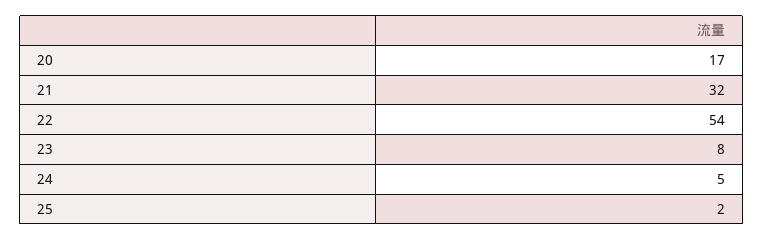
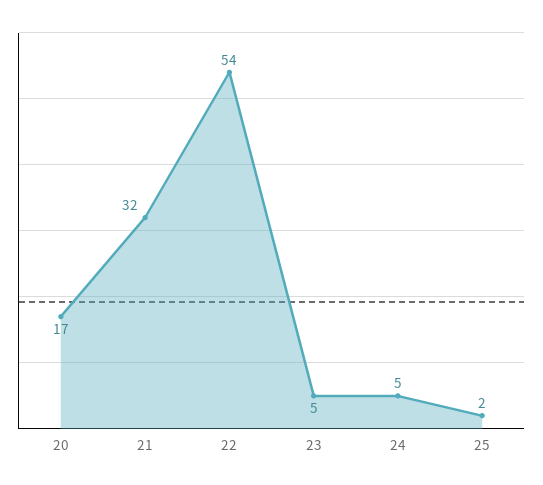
23: 8 -> 5

